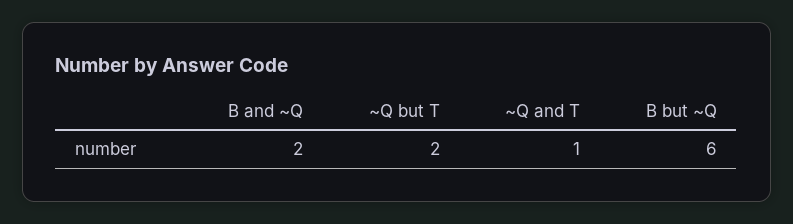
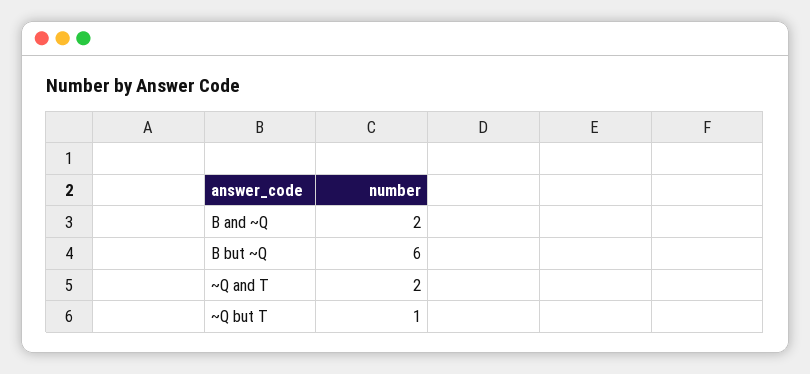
~Q but T: 2 -> 1
~Q and T: 1 -> 2

